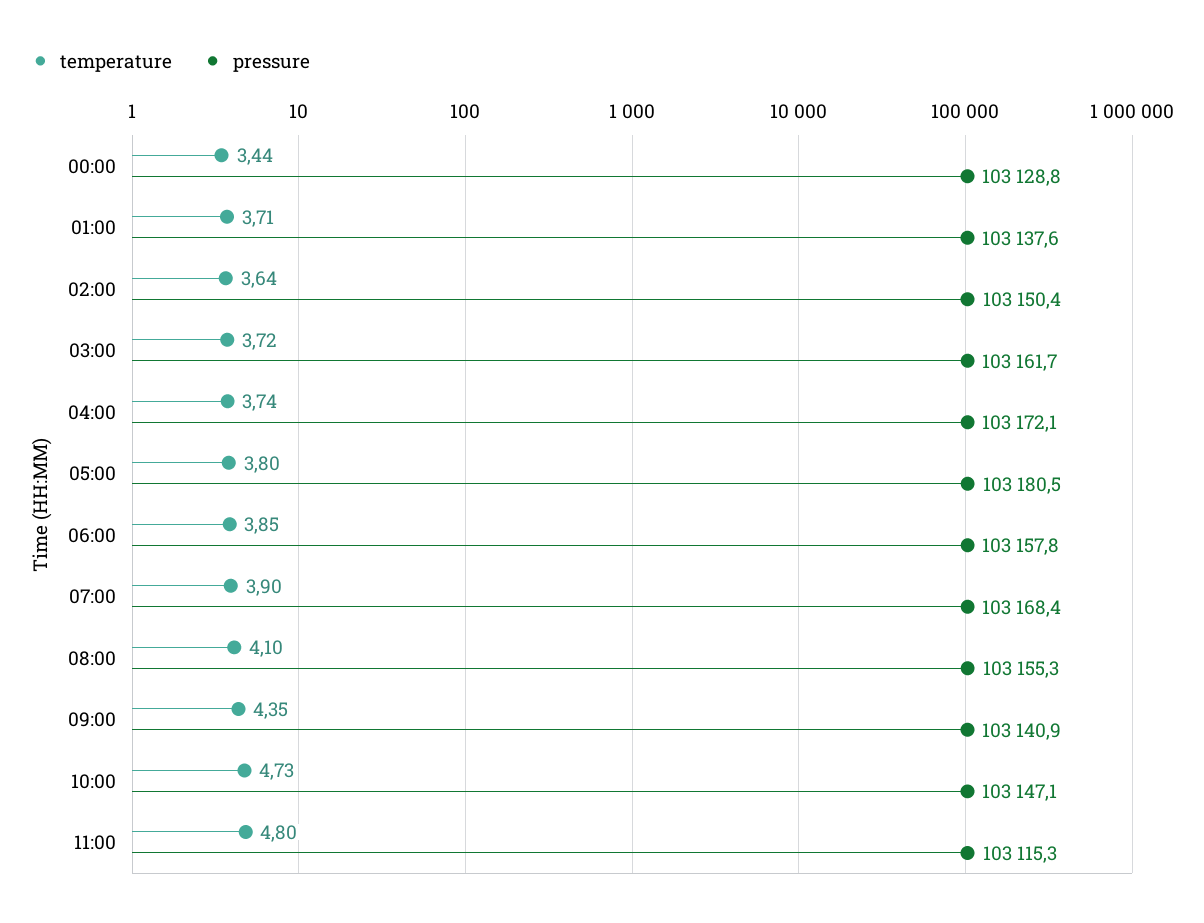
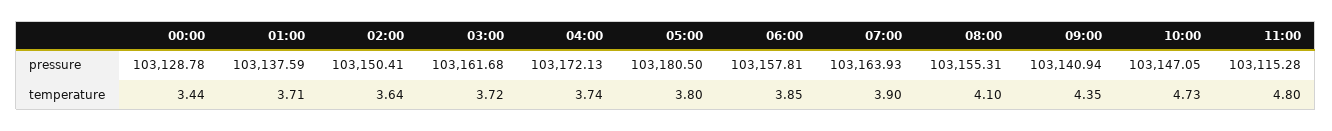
pressure, 07:00: 103168.4 -> 103163.93

